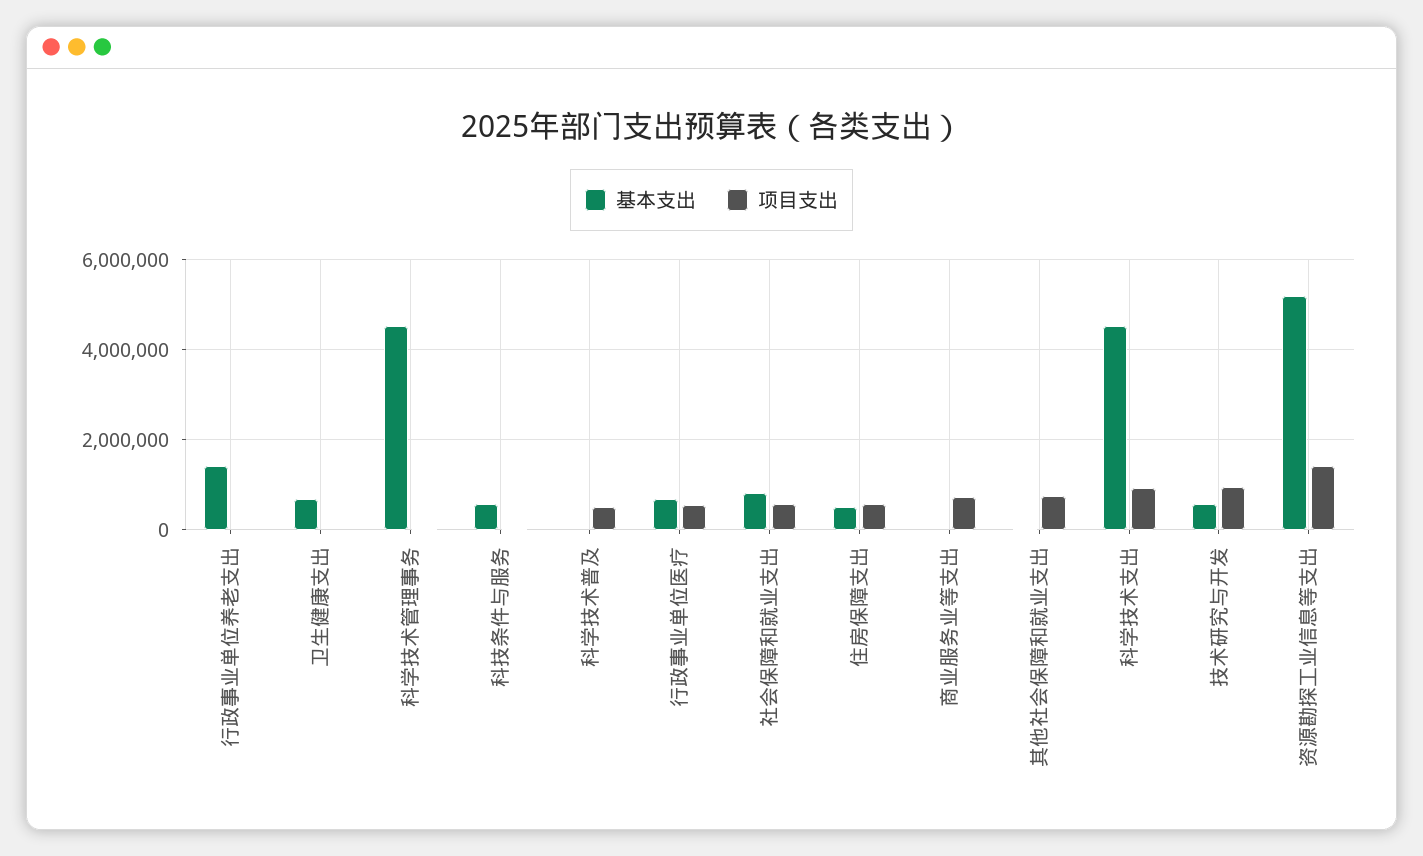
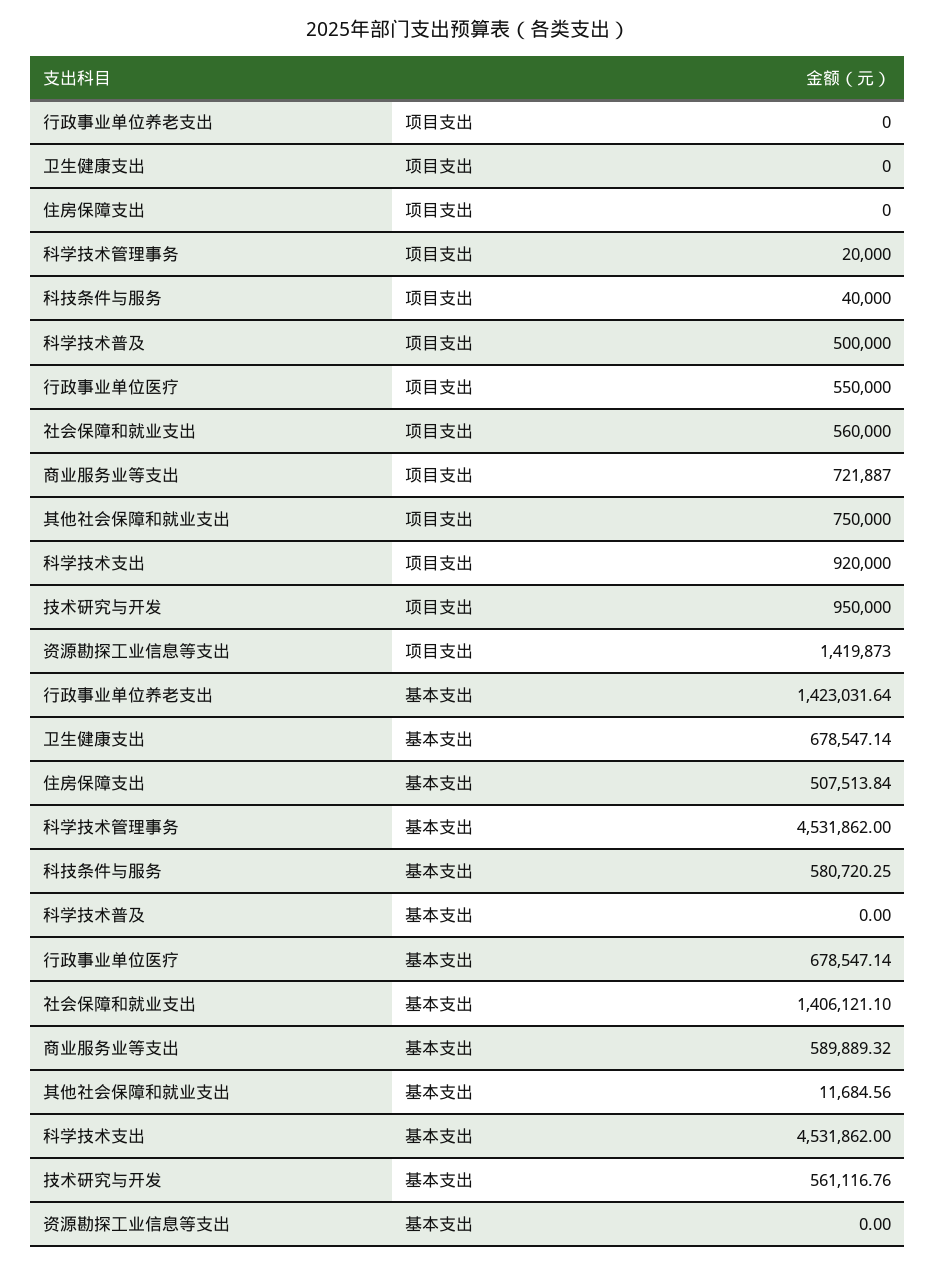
基本支出, 社会保障和就业支出: 800000 -> 1406121.1
项目支出, 住房保障支出: 600000 -> 0
基本支出, 商业服务业等支出: 0 -> 589889.32
基本支出, 资源勘探工业信息等支出: 5200000 -> 0

